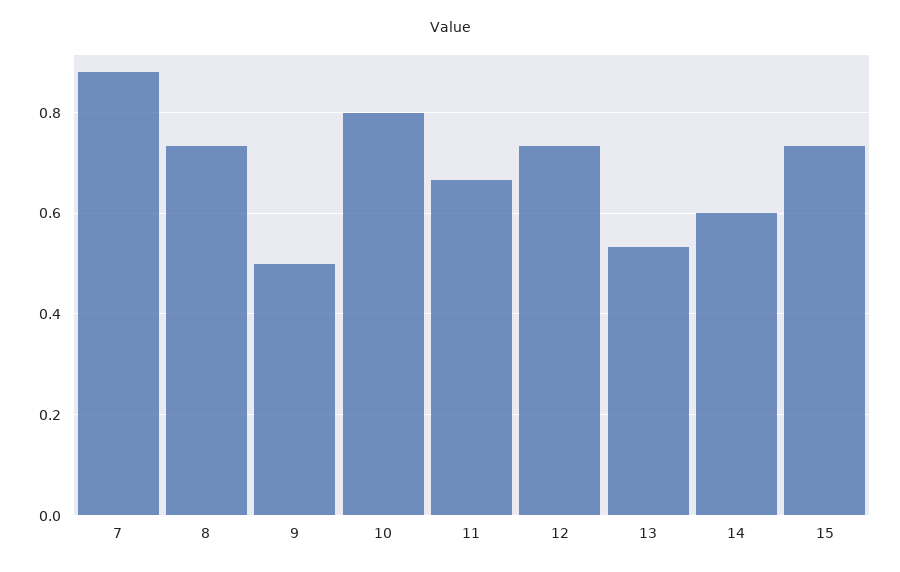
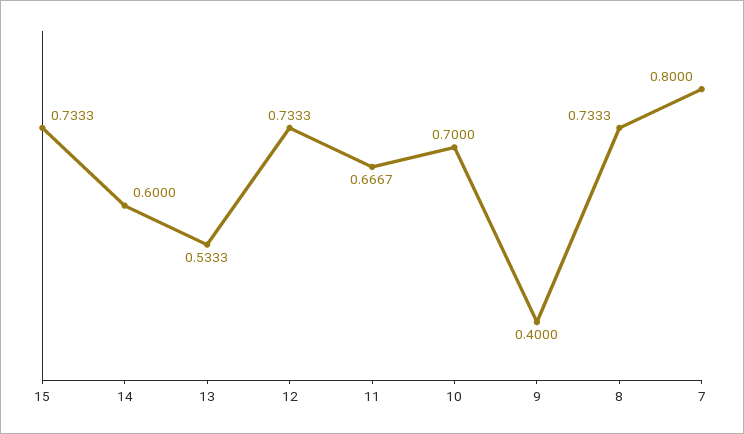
7: 0.88 -> 0.8
9: 0.5 -> 0.4
10: 0.8 -> 0.7

